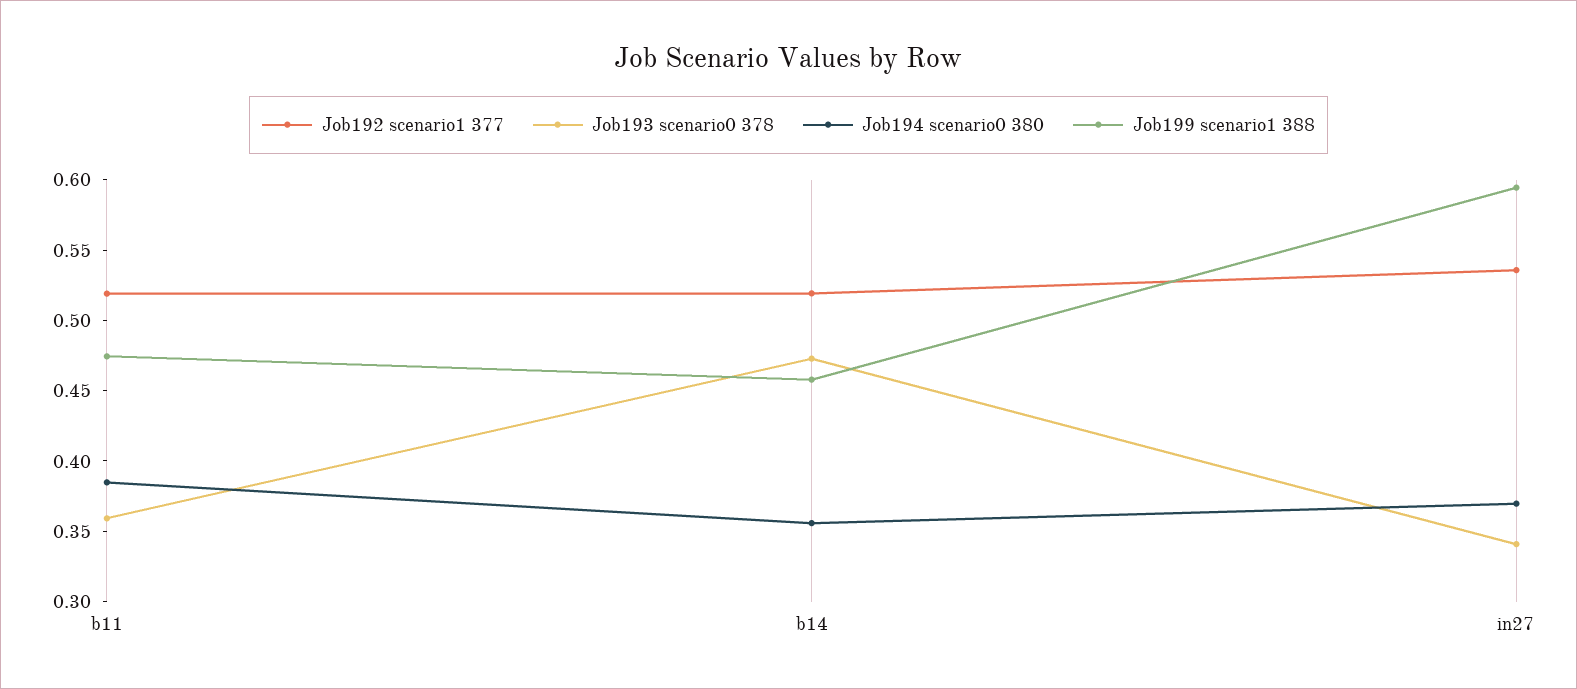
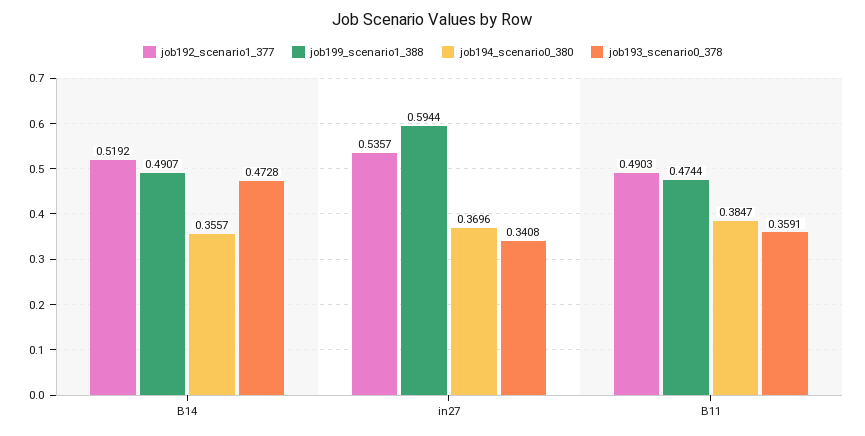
Job192 scenario1 377, b11: 0.52 -> 0.4903
Job199 scenario1 388, b14: 0.46 -> 0.4907

